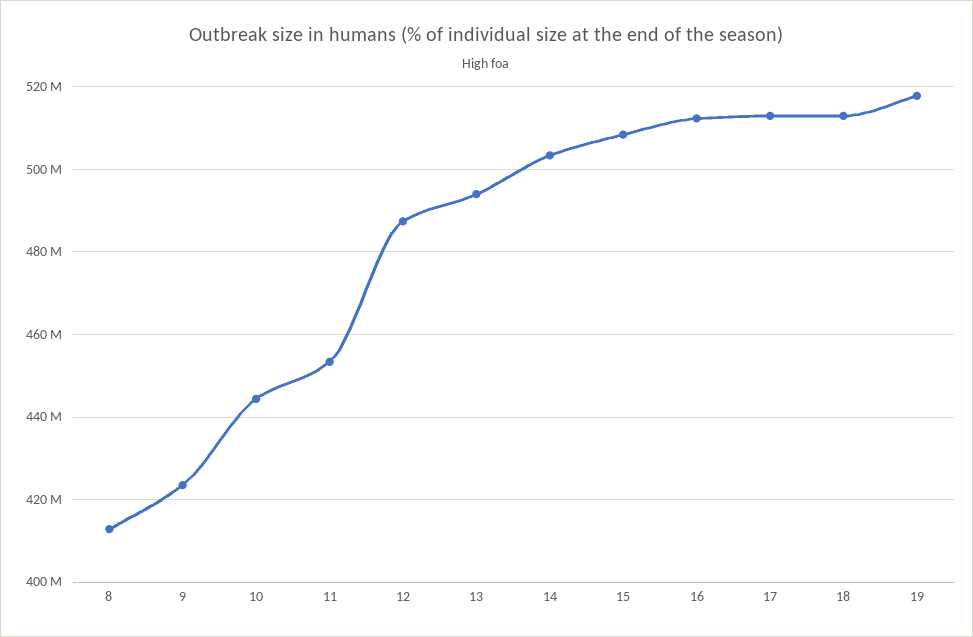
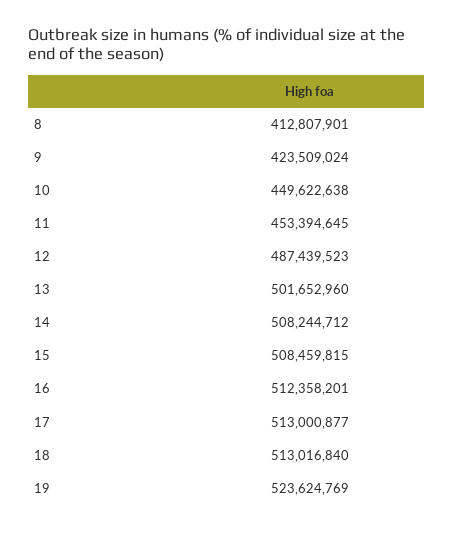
10: 444000000 -> 449622638
13: 494000000 -> 501652960
14: 504000000 -> 508244712
19: 518000000 -> 523624769

